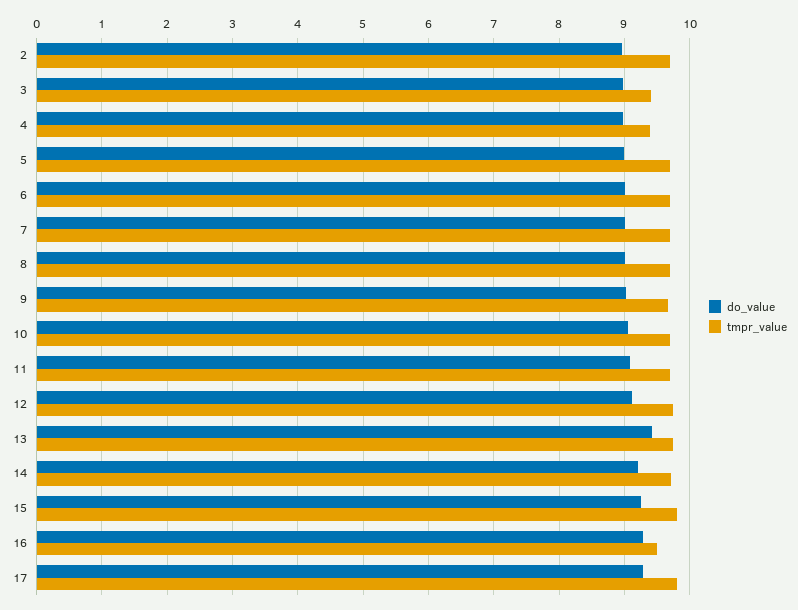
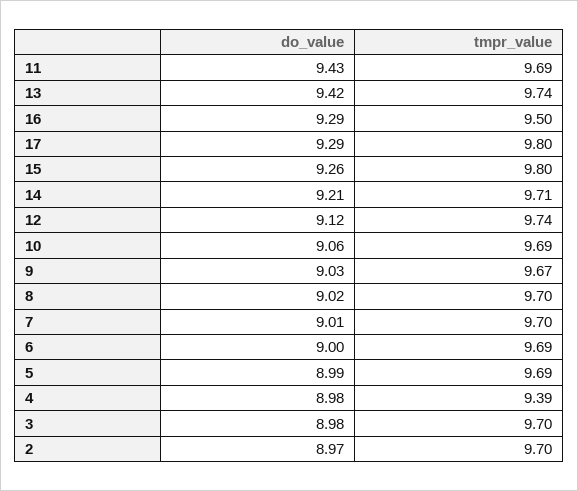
tmpr_value, 3: 9.4 -> 9.7
do_value, 11: 9.1 -> 9.43

